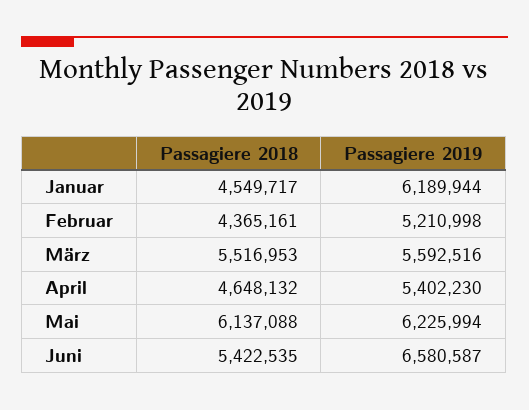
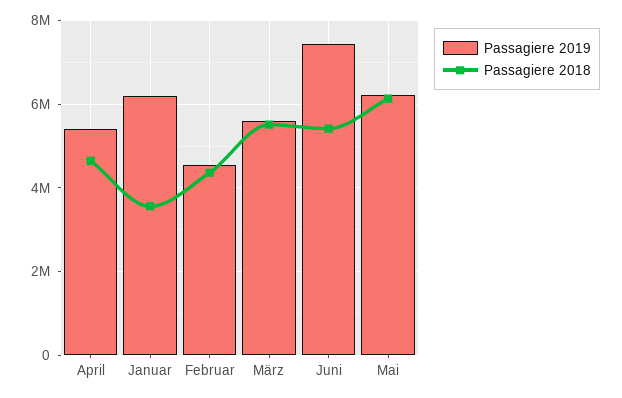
Passagiere 2018, Januar: 4549717 -> 3600000
Passagiere 2019, Februar: 5210998 -> 4600000
Passagiere 2019, Juni: 6580587 -> 7400000

